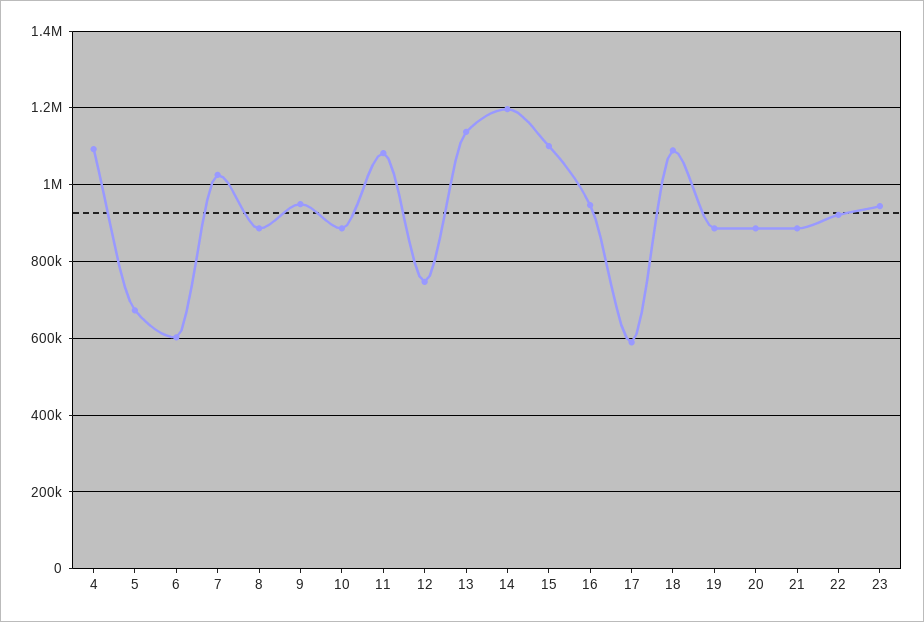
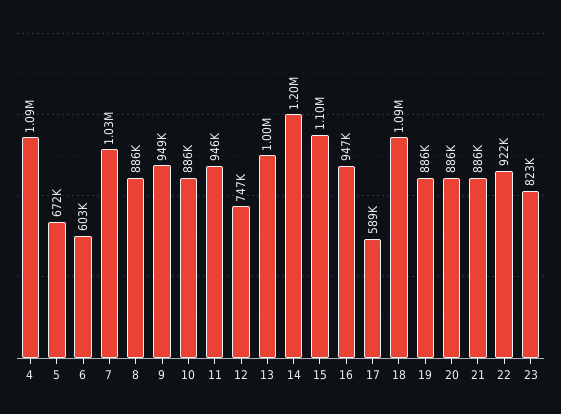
11: 1080000 -> 946000
13: 1140000 -> 1000000
23: 940000 -> 823000

